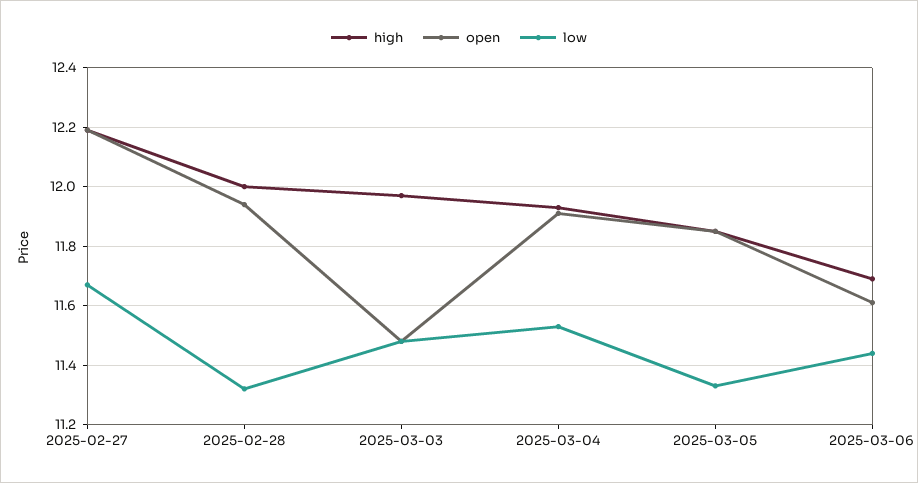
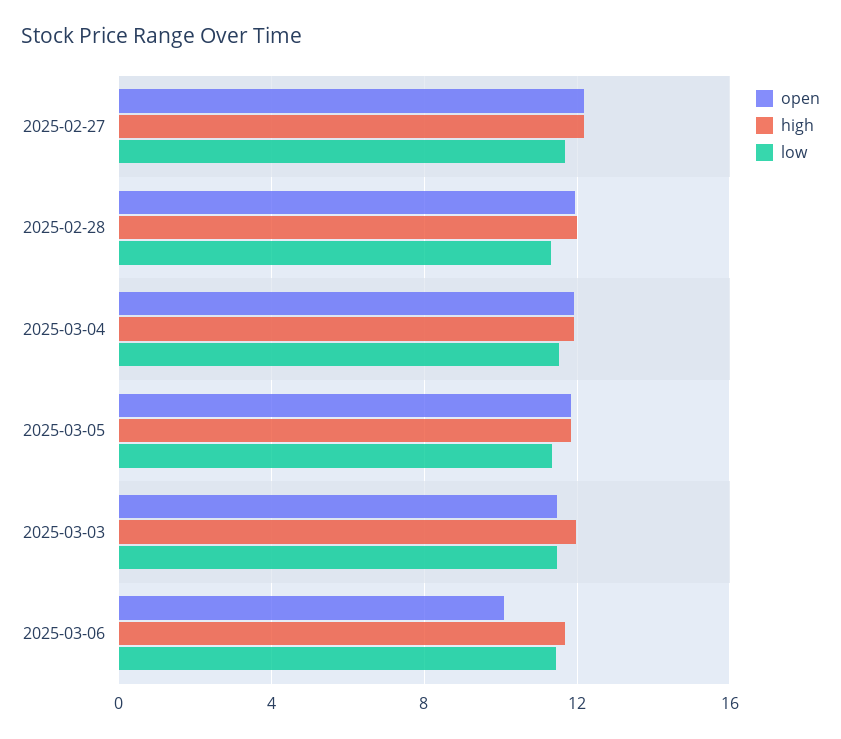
open, 2025-03-06: 11.6 -> 10

